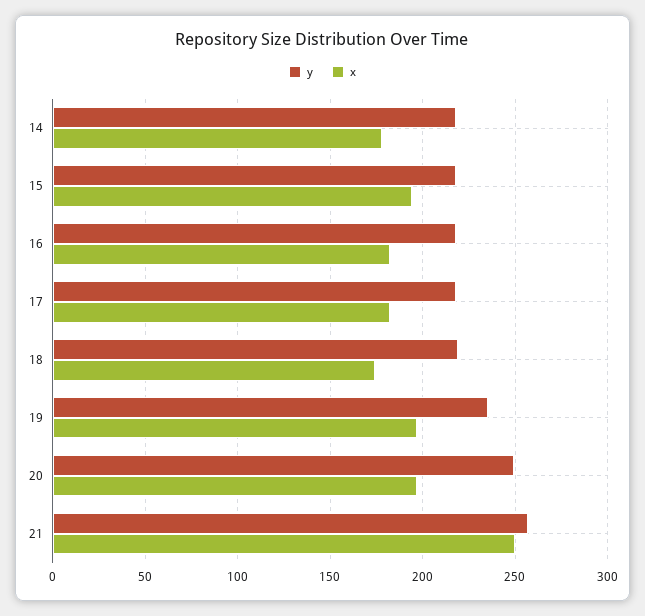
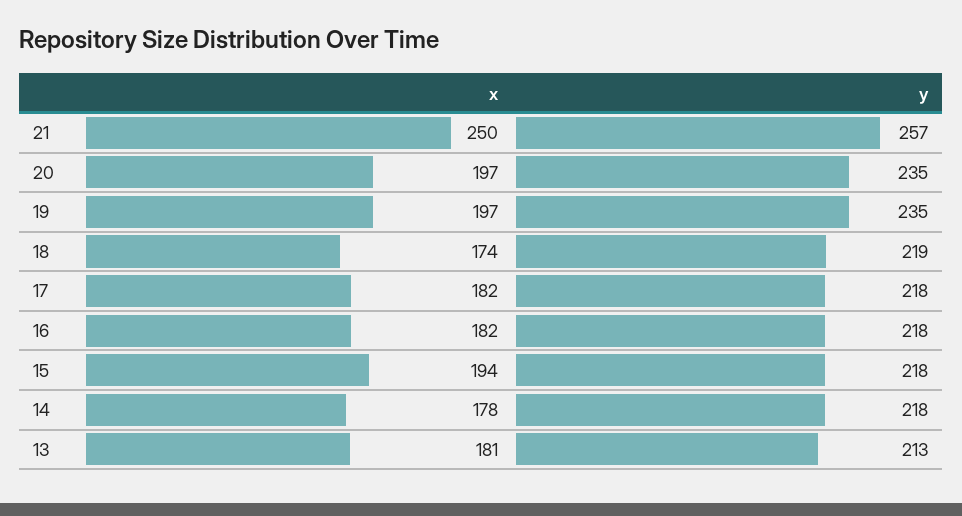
y, 20: 250 -> 235
x, 13: none -> 181
y, 13: none -> 213

